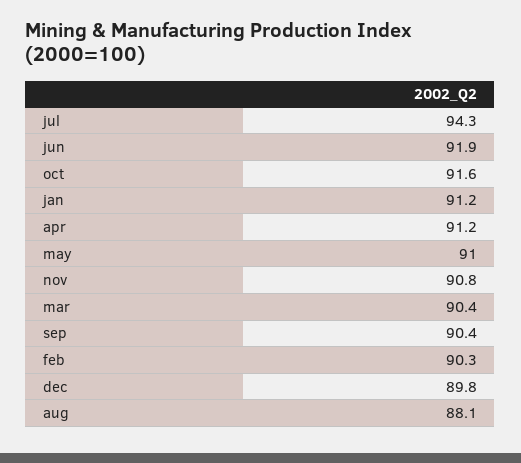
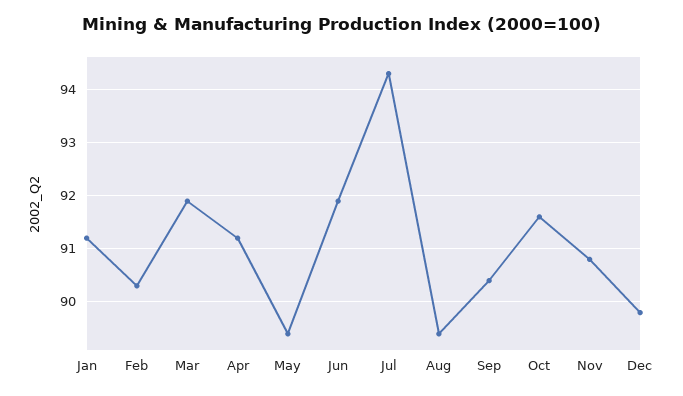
may: 91 -> 89.5
mar: 90.4 -> 92
aug: 88.1 -> 89.5

